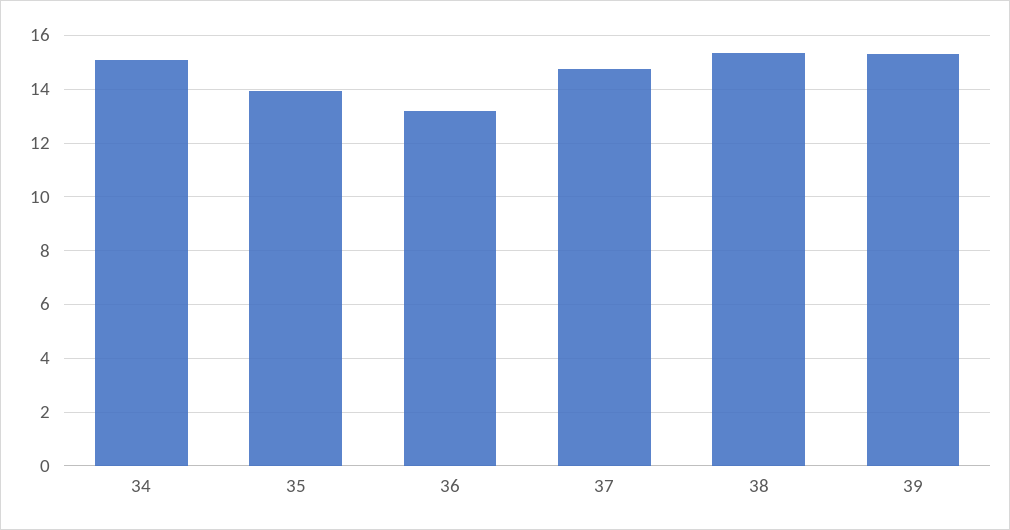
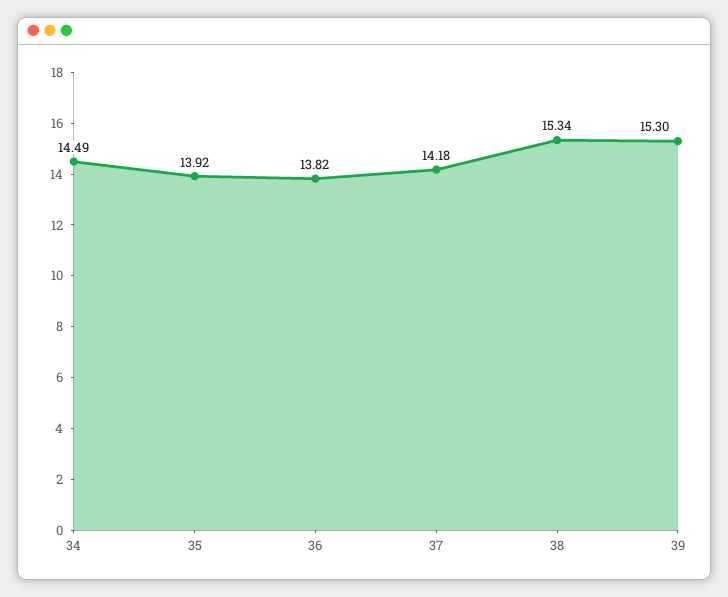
34: 15 -> 14.49
36: 13.25 -> 13.82
37: 14.75 -> 14.18

